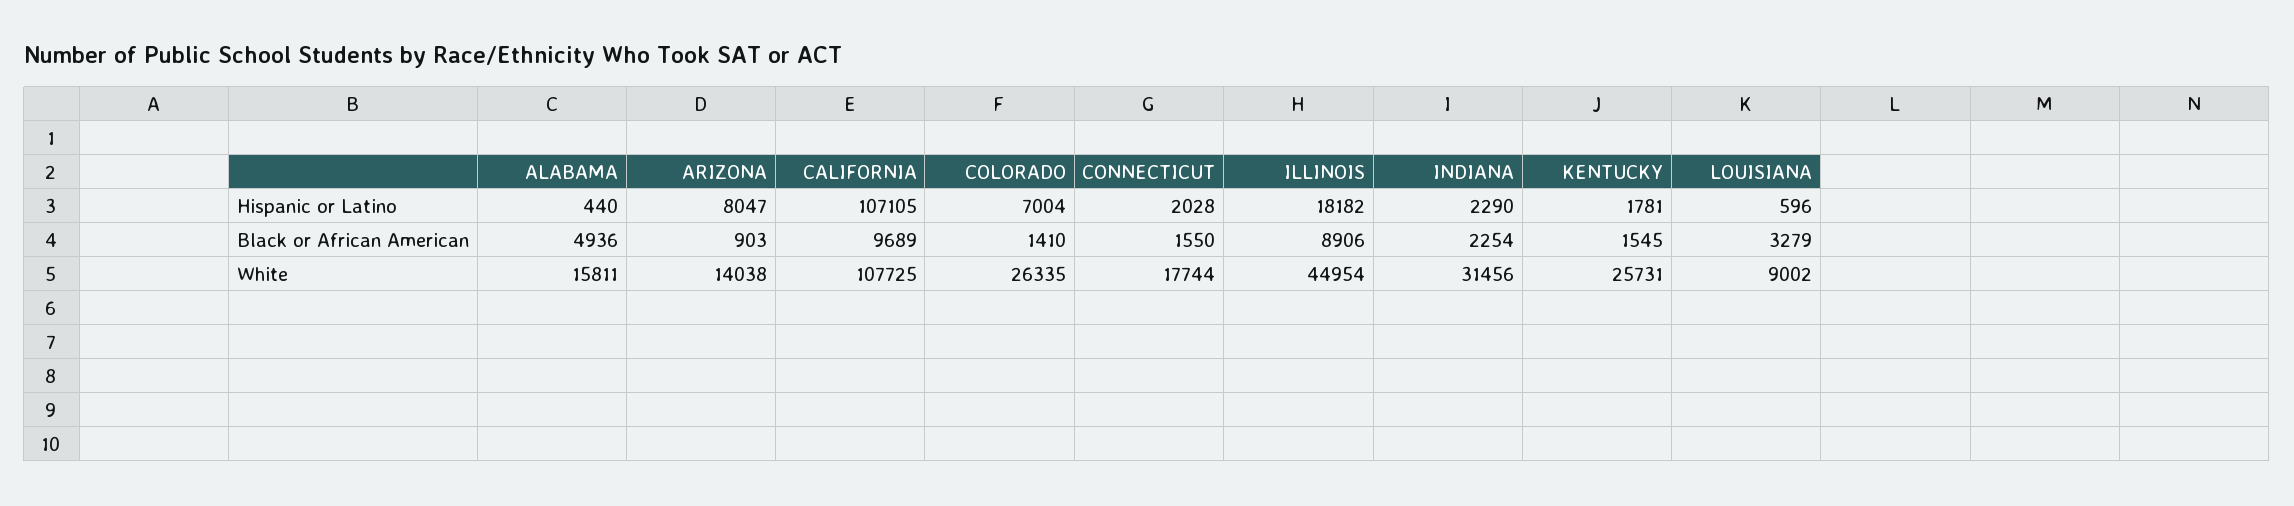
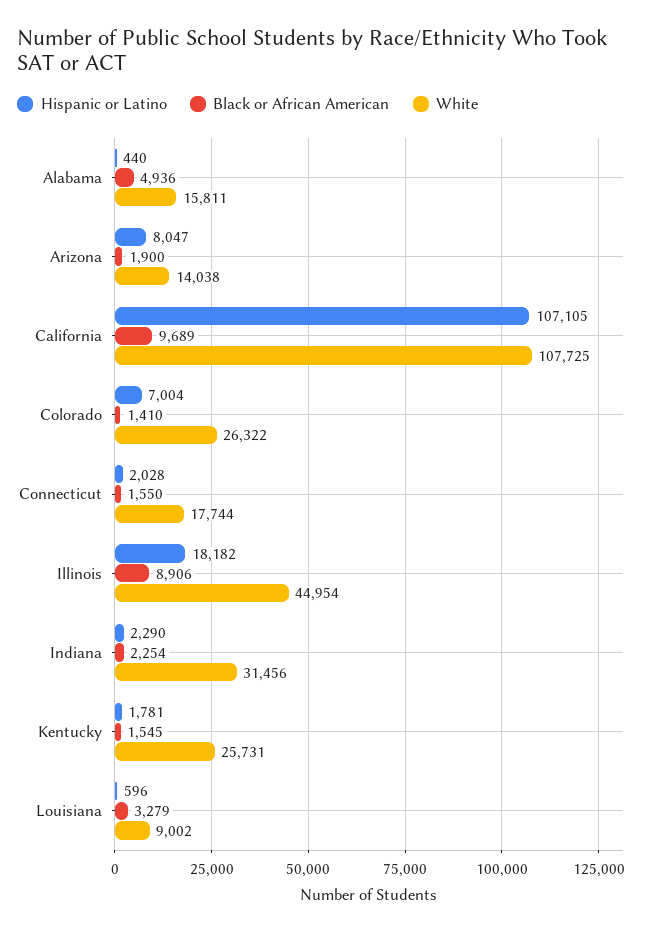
Black or African American, ARIZONA: 903 -> 1900
White, COLORADO: 26335 -> 26322

